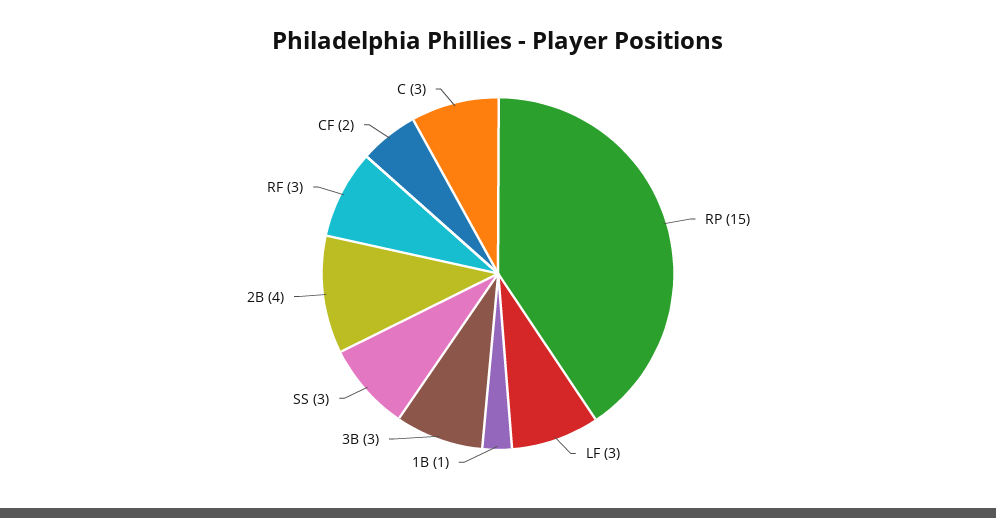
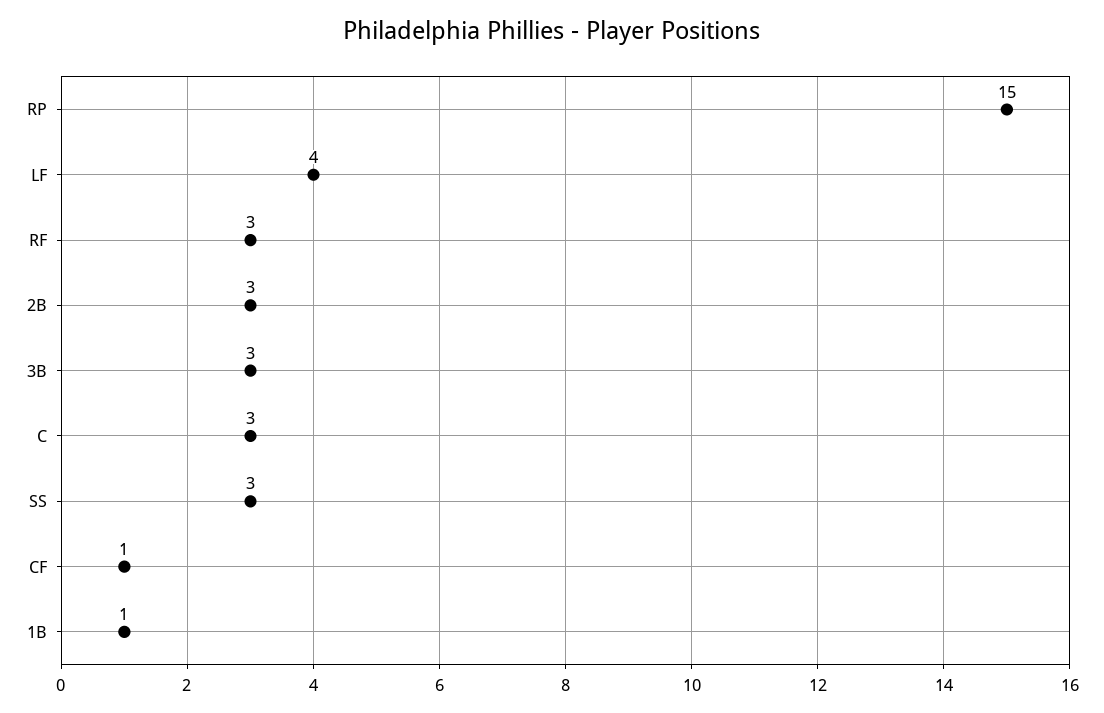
LF: 3 -> 4
2B: 4 -> 3
CF: 2 -> 1

